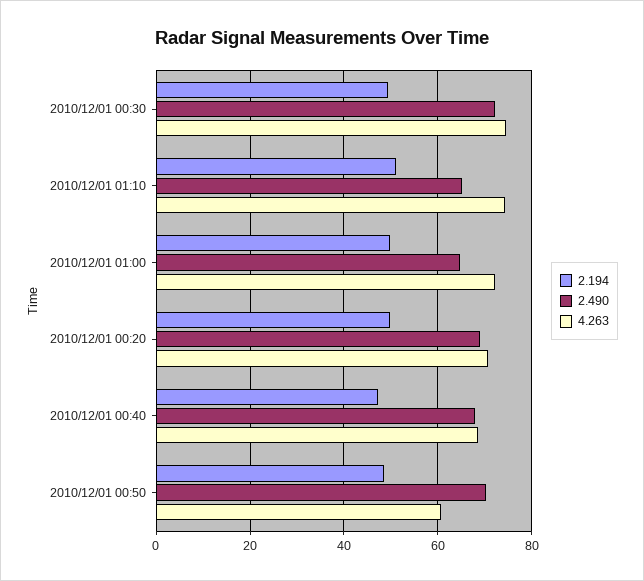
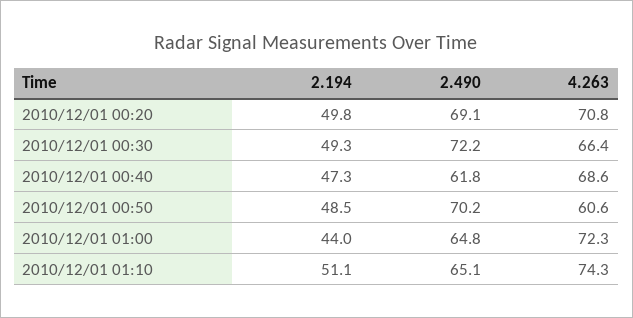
4.263, 2010/12/01 00:30: 74 -> 66.4
2.194, 2010/12/01 01:00: 50 -> 44
2.490, 2010/12/01 00:40: 68 -> 61.8

